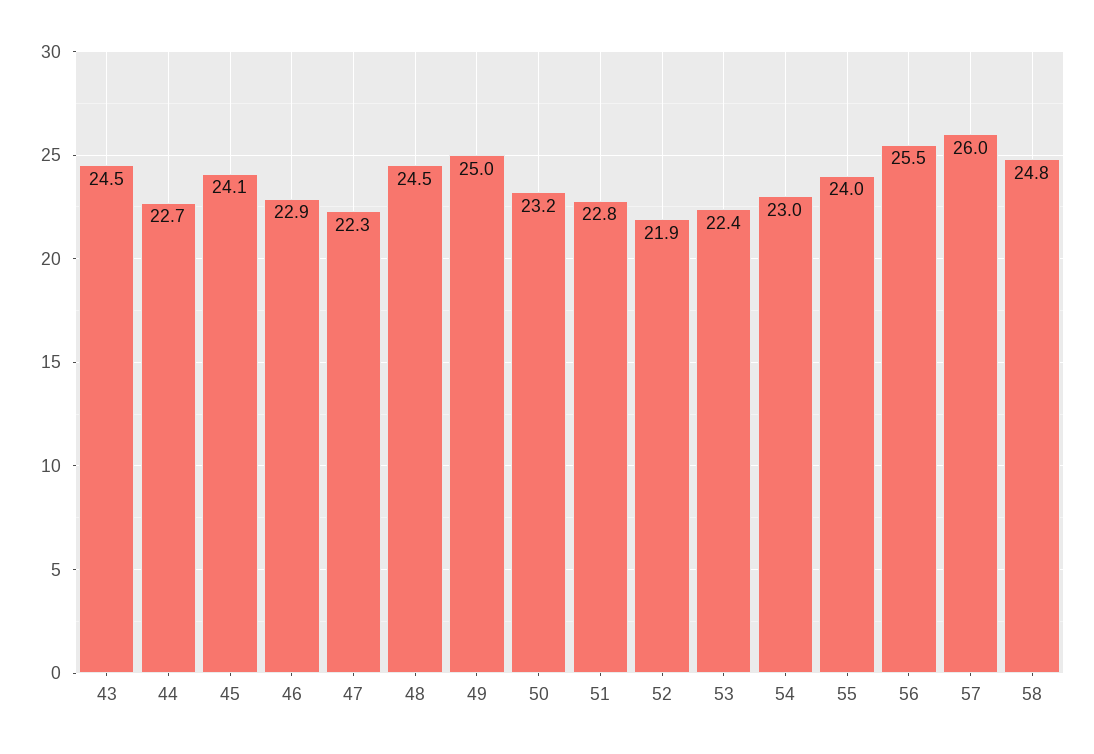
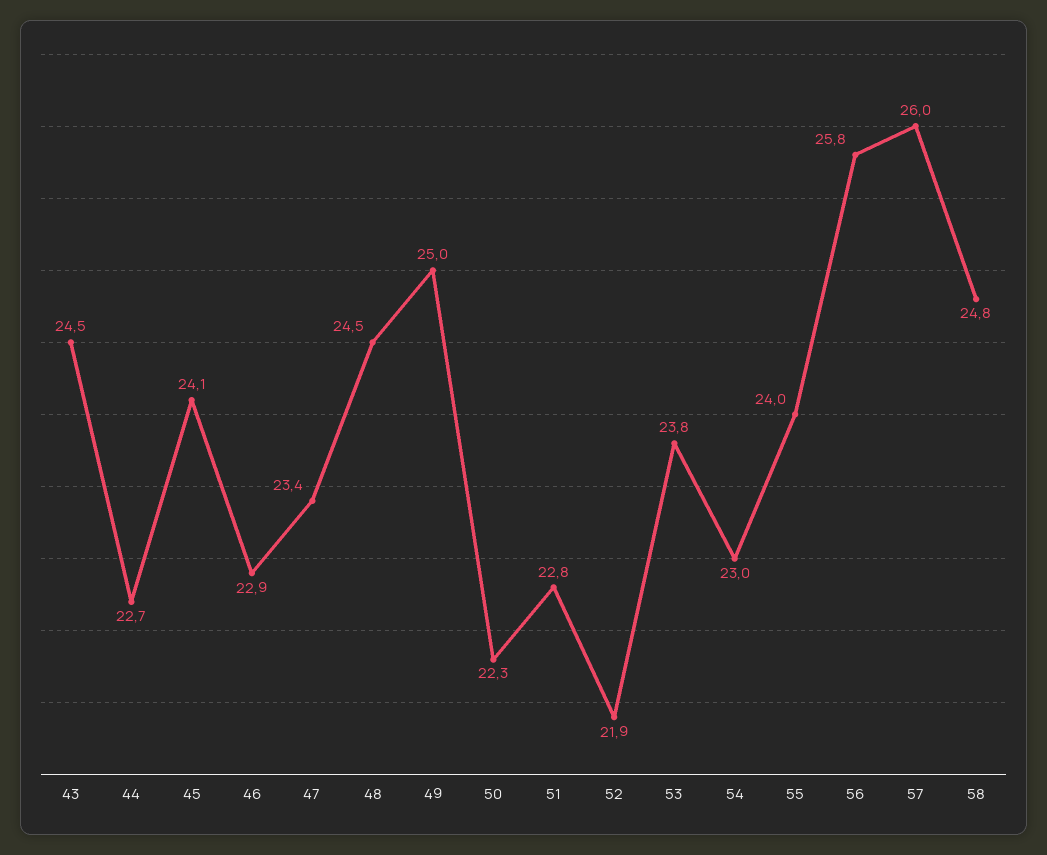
47: 22.3 -> 23.4
50: 23.2 -> 22.3
53: 22.4 -> 23.8
56: 25.5 -> 25.8

